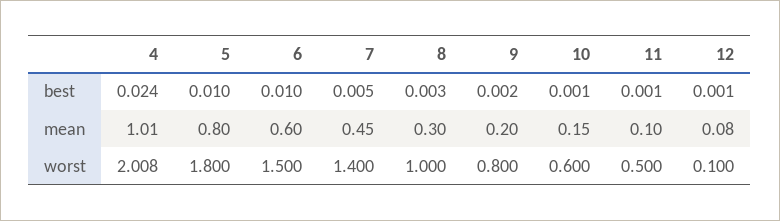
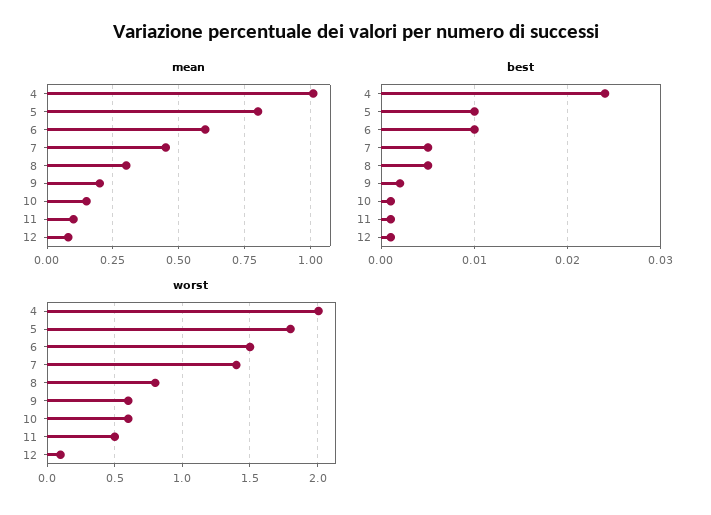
best, 8: 0.003 -> 0.005
worst, 8: 1 -> 0.8
worst, 9: 0.8 -> 0.6

